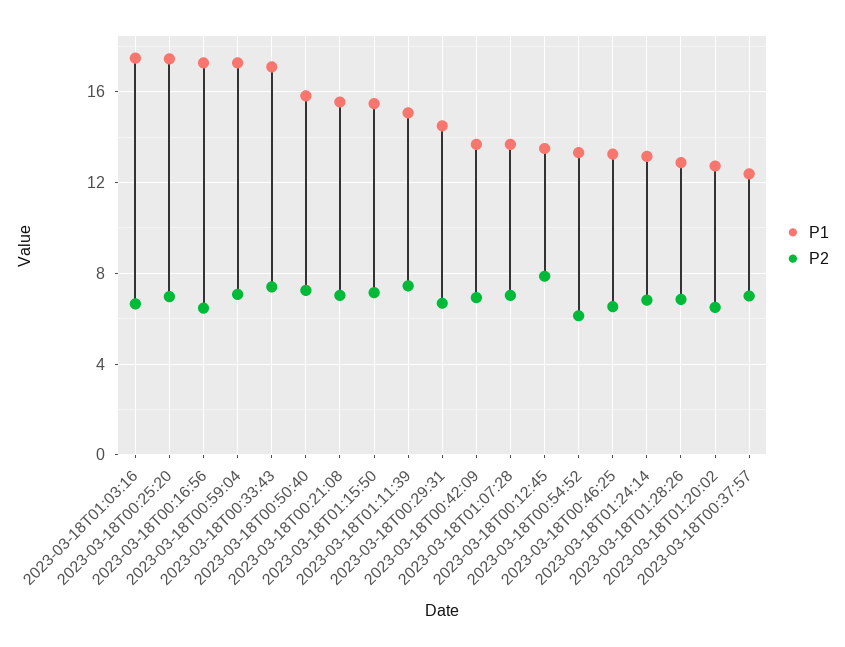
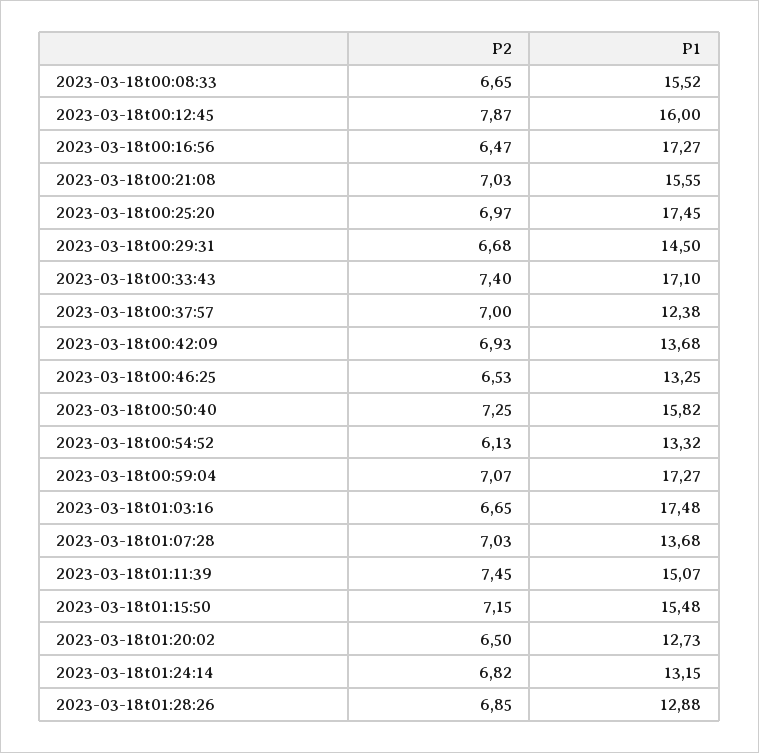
P1, 2023-03-18T00:12:45: 13.5 -> 16
P2, 2023-03-18t00:08:33: none -> 6.65
P1, 2023-03-18t00:08:33: none -> 15.52

